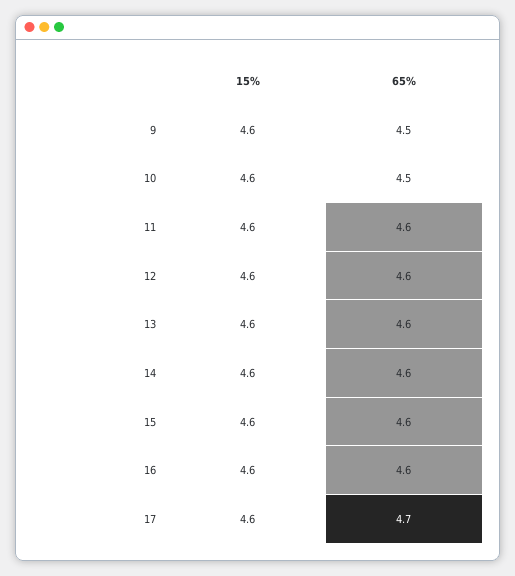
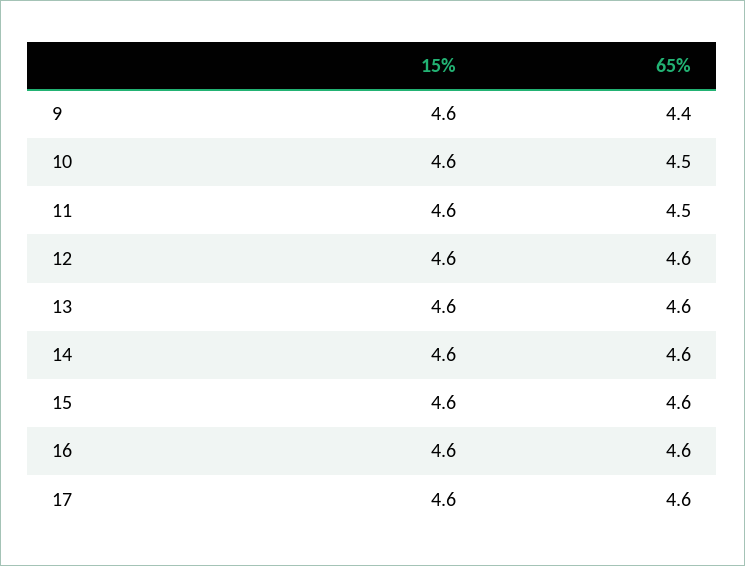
65%, 9: 4.5 -> 4.4
65%, 11: 4.6 -> 4.5
65%, 17: 4.7 -> 4.6

